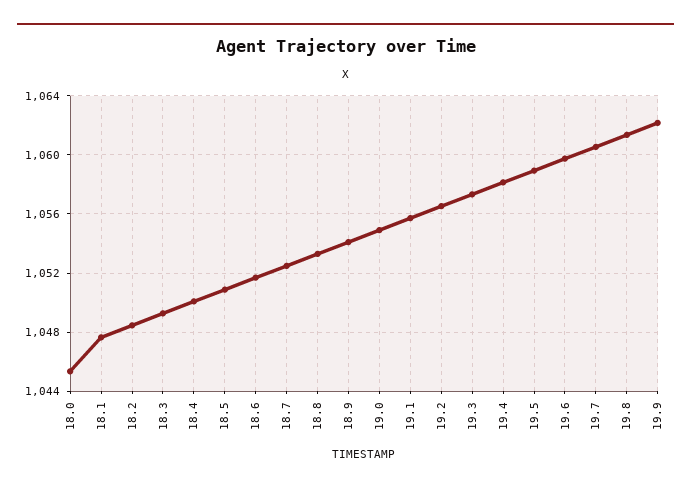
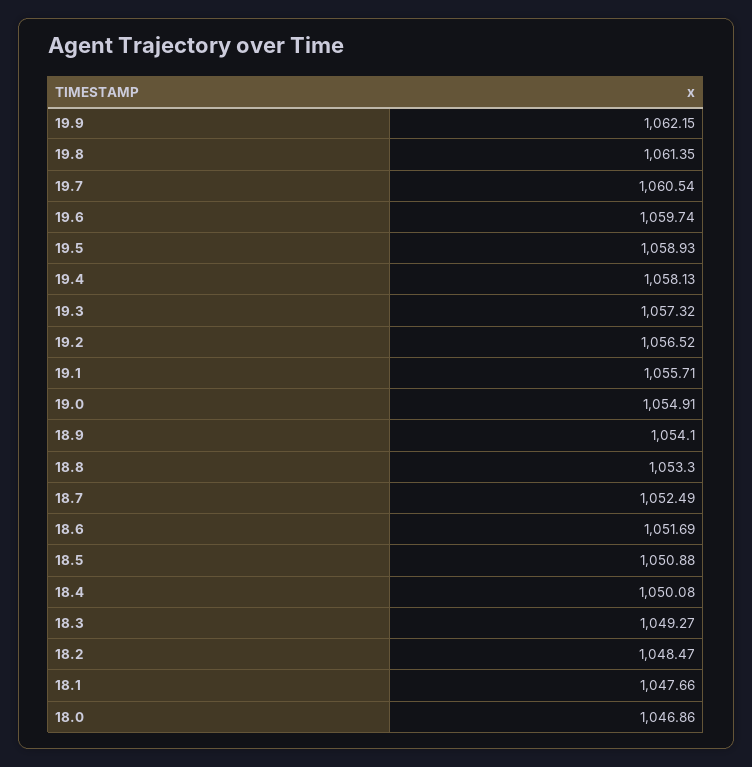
18.0: 1045.5 -> 1046.86

